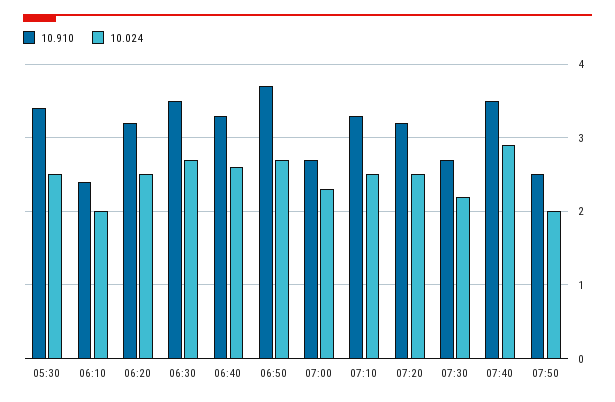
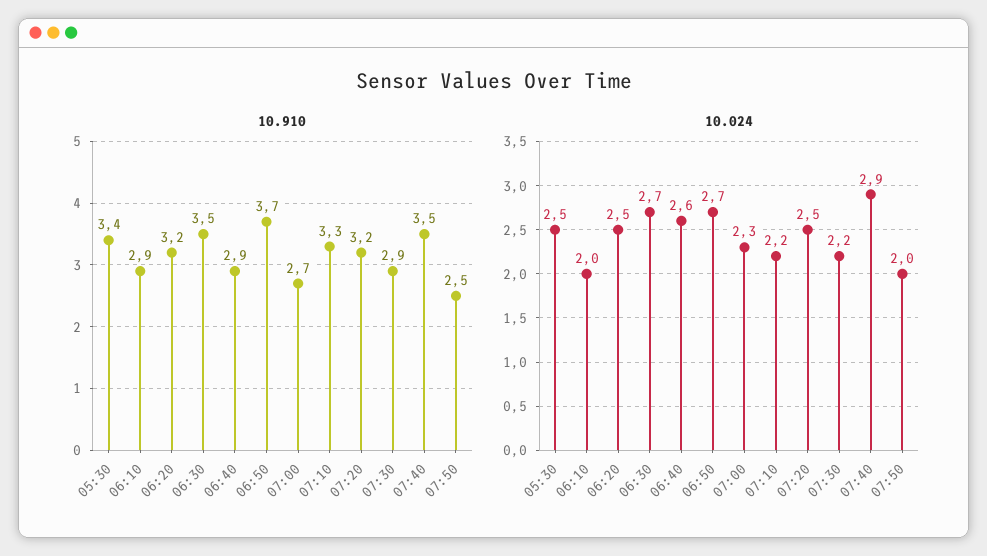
10.910, 06:10: 2.4 -> 2.9
10.910, 06:40: 3.3 -> 2.9
10.024, 07:10: 2.5 -> 2.2
10.910, 07:30: 2.7 -> 2.9

